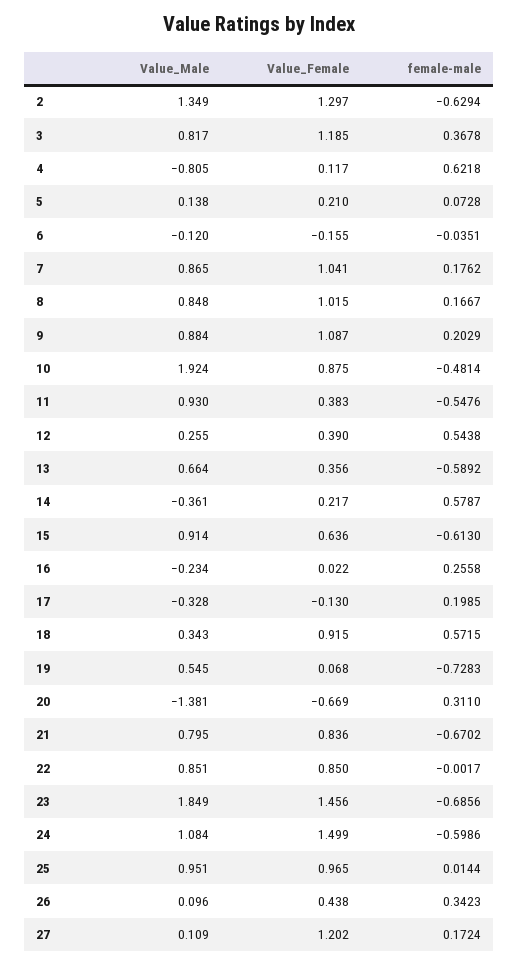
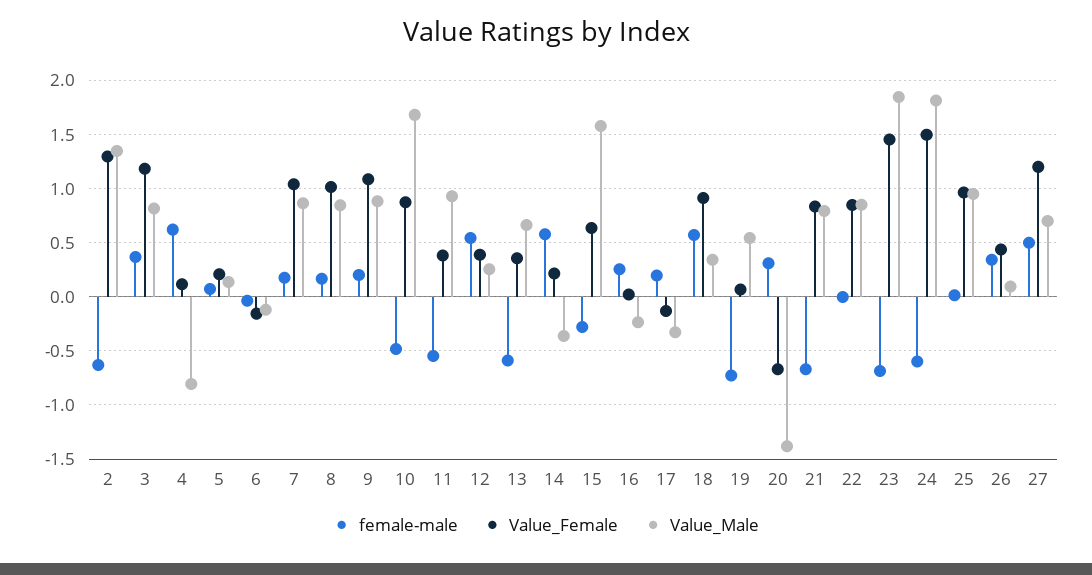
Value_Male, 10: 1.924 -> 1.7
Value_Male, 15: 0.914 -> 1.6
female-male, 15: -0.613 -> -0.3
Value_Male, 24: 1.084 -> 1.8
Value_Male, 27: 0.109 -> 0.7
female-male, 27: 0.1724 -> 0.5

